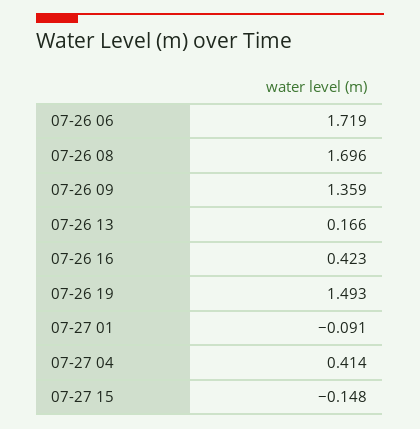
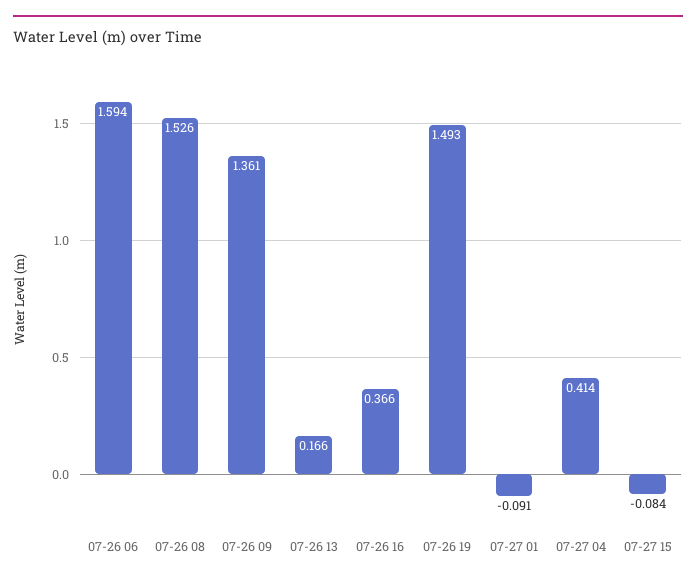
07-26 06: 1.719 -> 1.594
07-26 08: 1.696 -> 1.526
07-26 09: 1.359 -> 1.361
07-26 16: 0.423 -> 0.366
07-27 15: -0.148 -> -0.084

